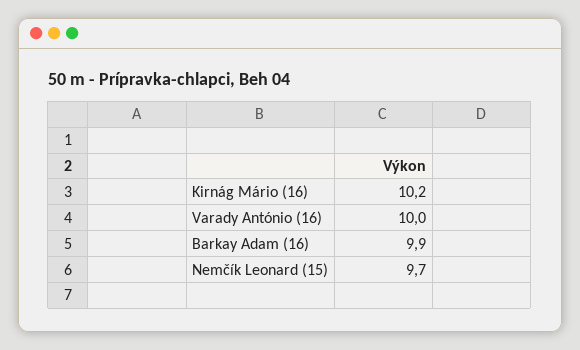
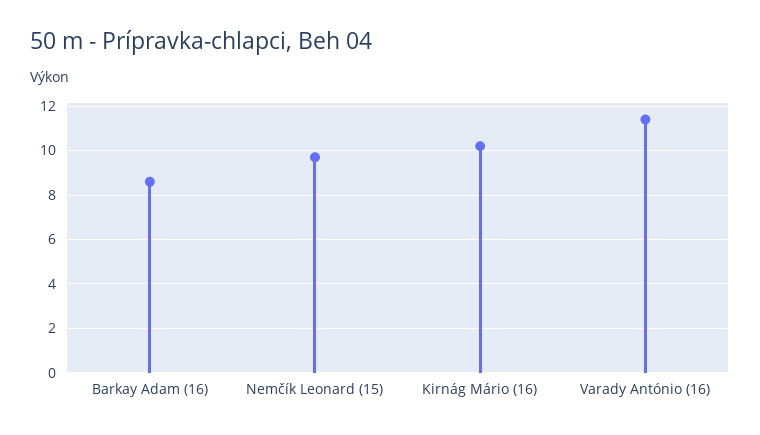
Varady António (16): 10 -> 11.5
Barkay Adam (16): 9.9 -> 8.5

